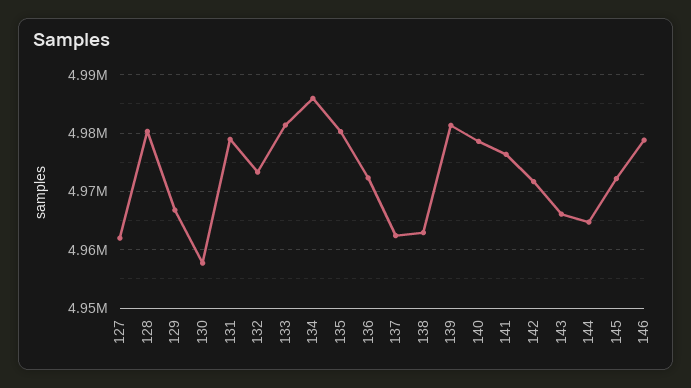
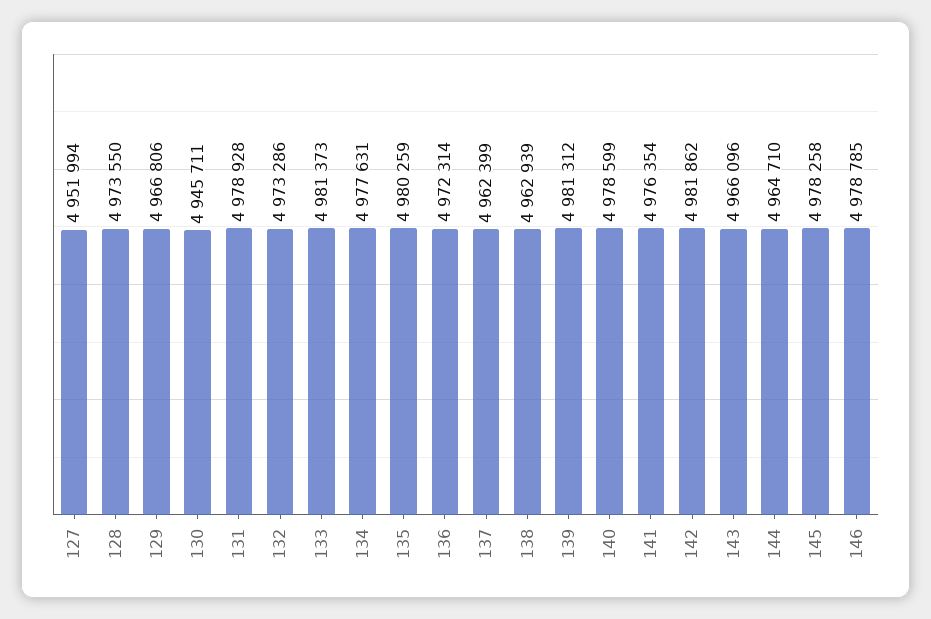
127: 4962000 -> 4951994
128: 4980000 -> 4973550
130: 4958000 -> 4945711
134: 4986000 -> 4977631
142: 4972000 -> 4981862
145: 4972000 -> 4978258

